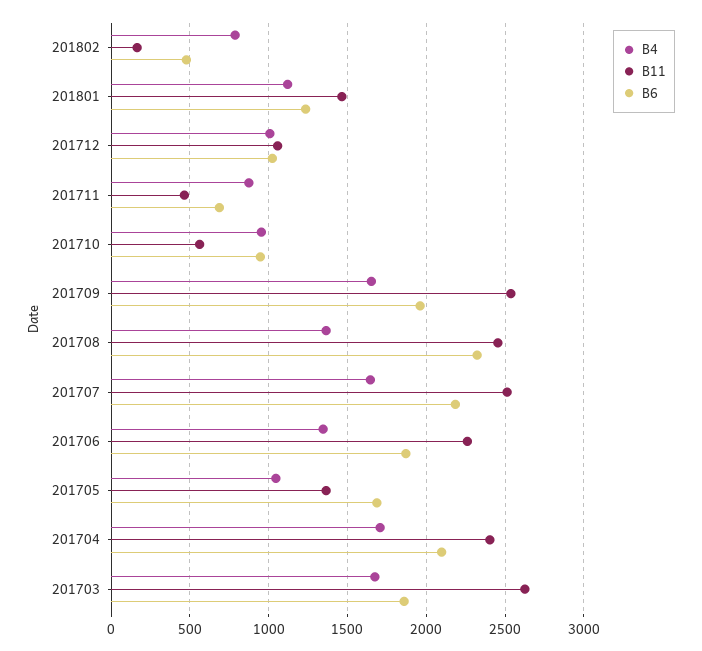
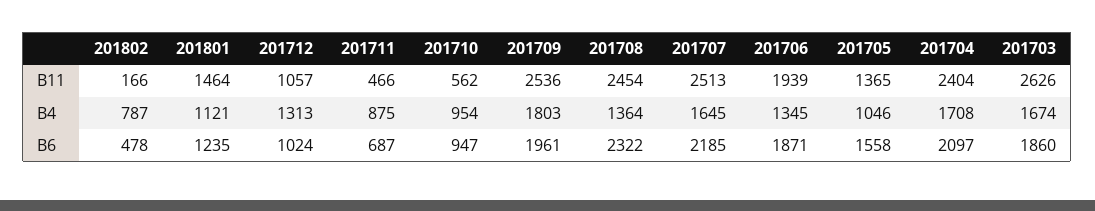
B4, 201712: 1000 -> 1313
B4, 201709: 1650 -> 1803
B11, 201706: 2250 -> 1939
B6, 201705: 1700 -> 1558

